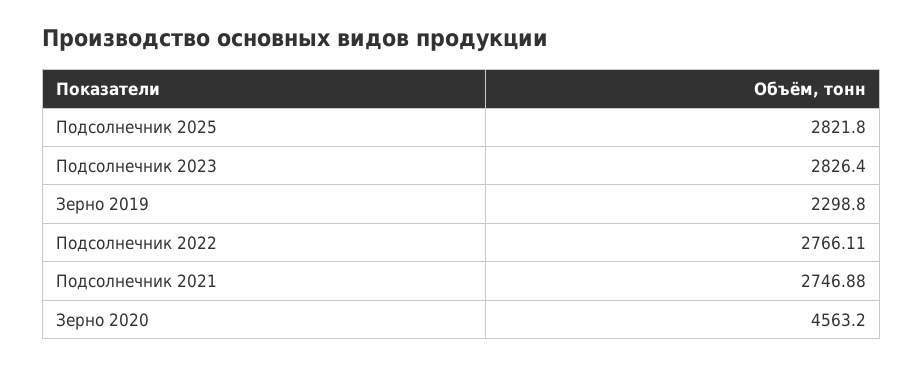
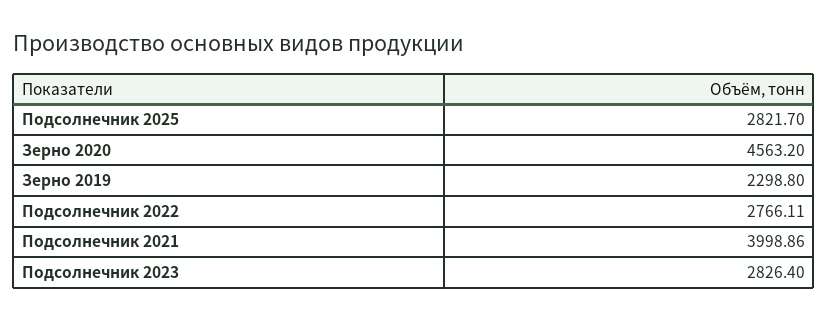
Подсолнечник 2025: 2821.8 -> 2821.7
Подсолнечник 2021: 2746.88 -> 3998.86

